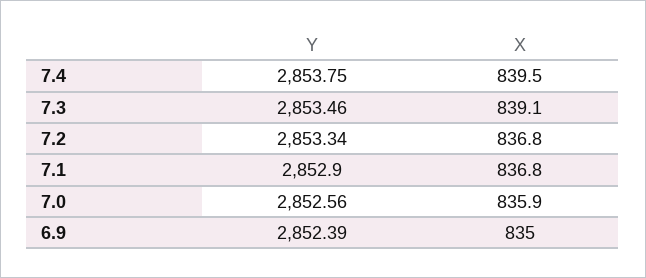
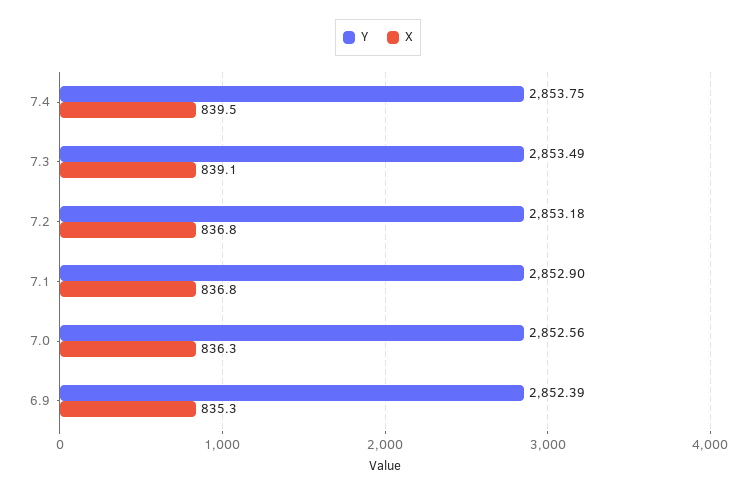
Y, 7.3: 2853.46 -> 2853.49
Y, 7.2: 2853.34 -> 2853.18
X, 7.0: 835.9 -> 836.3
X, 6.9: 835 -> 835.3

